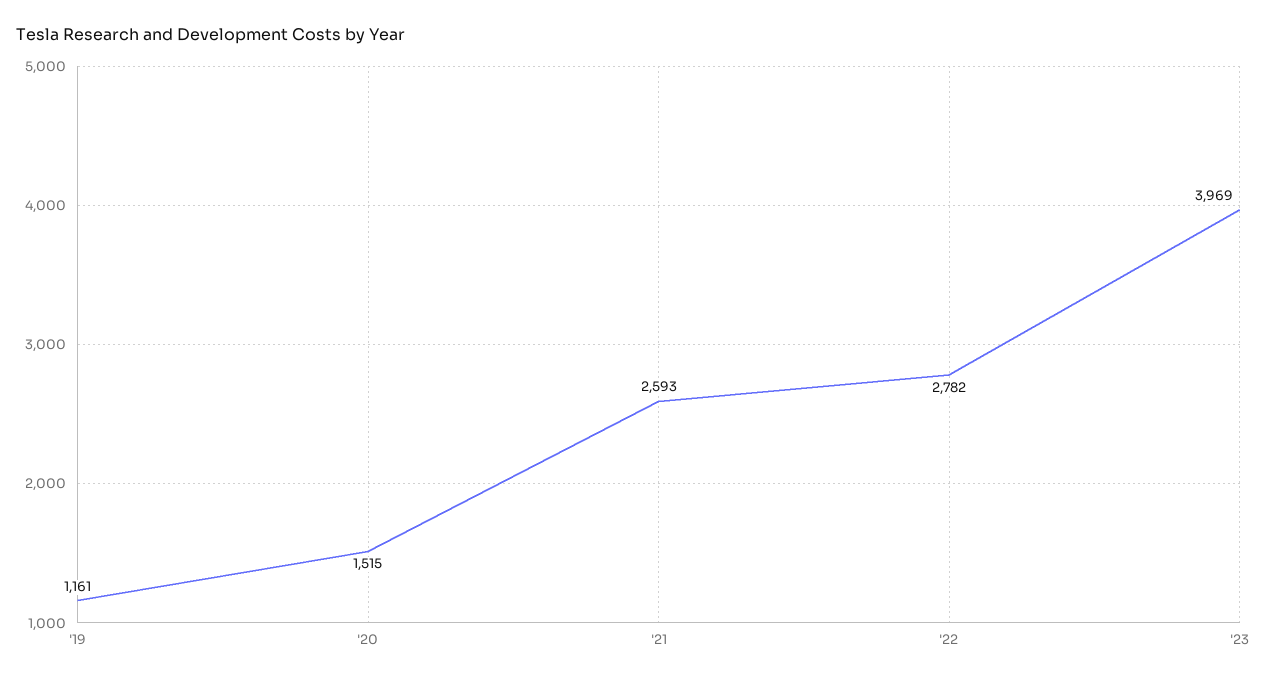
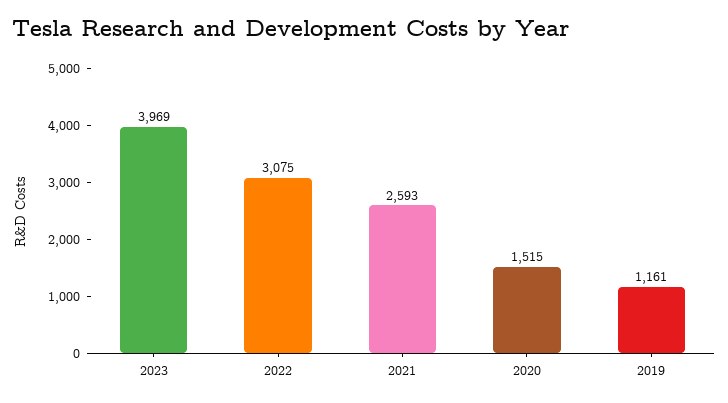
'22: 2782 -> 3075

